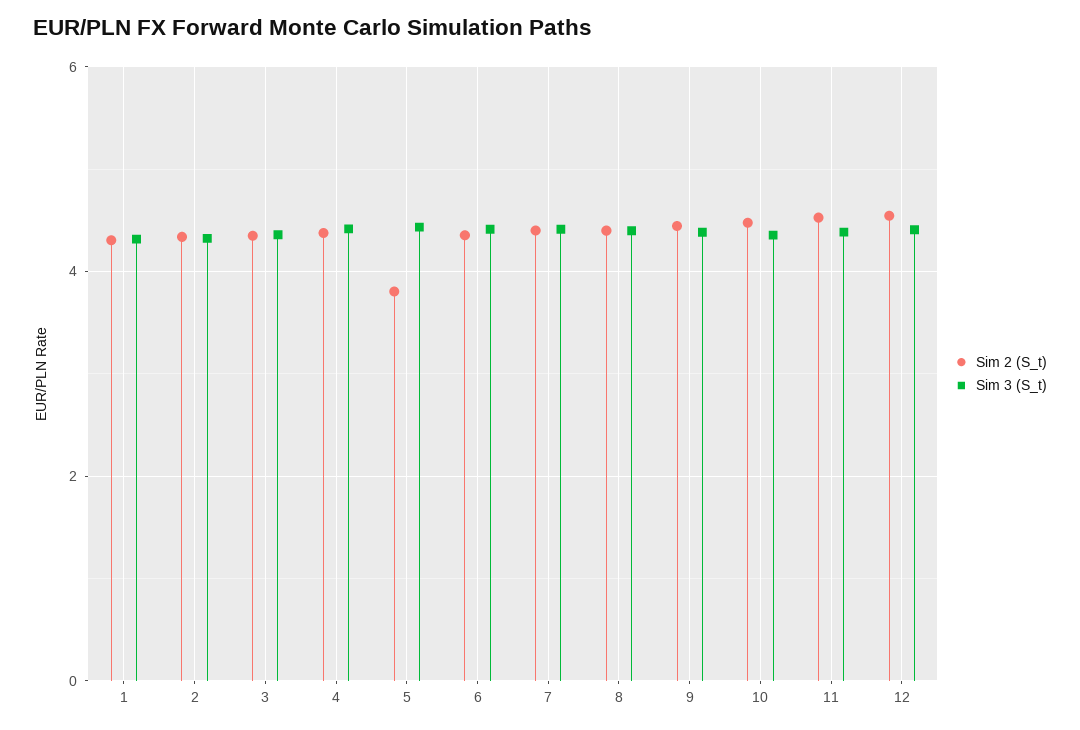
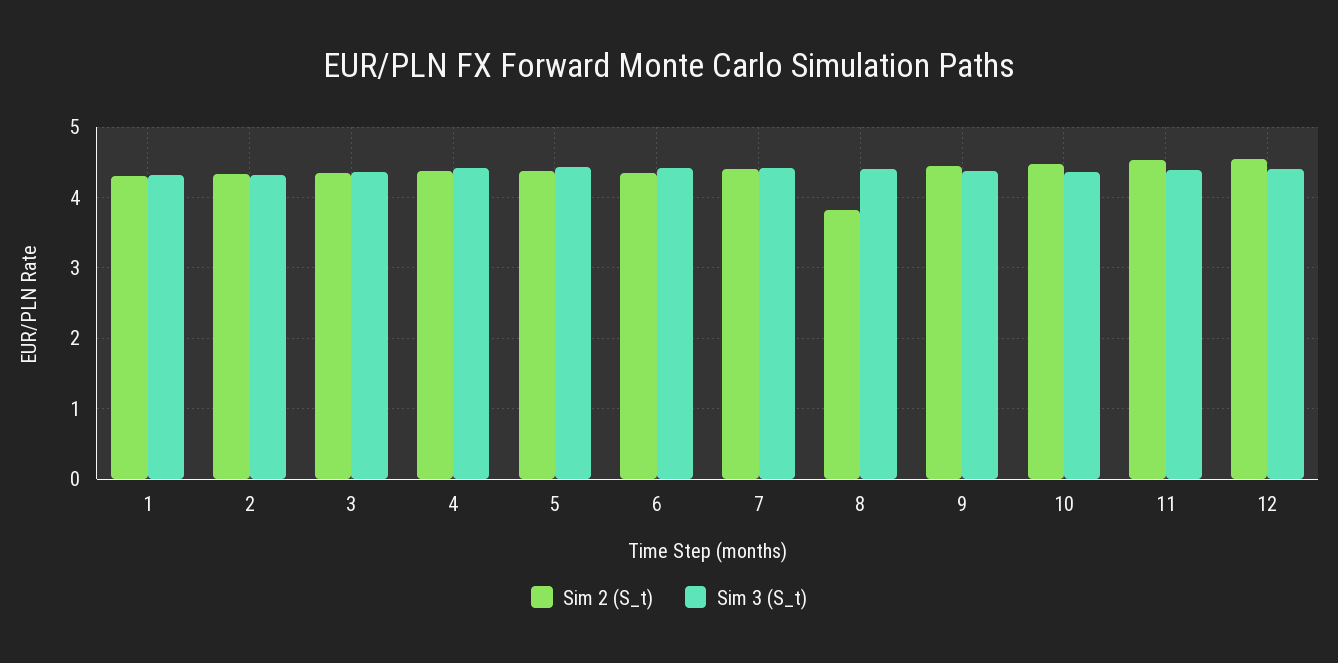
Sim 2 (S_t), 5: 3.8 -> 4.4
Sim 2 (S_t), 8: 4.4 -> 3.8

